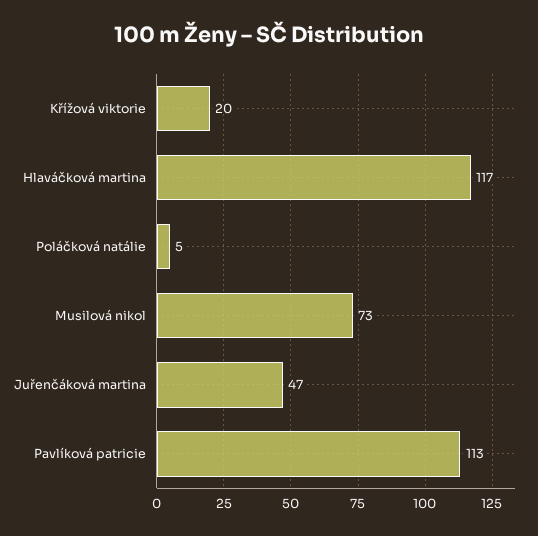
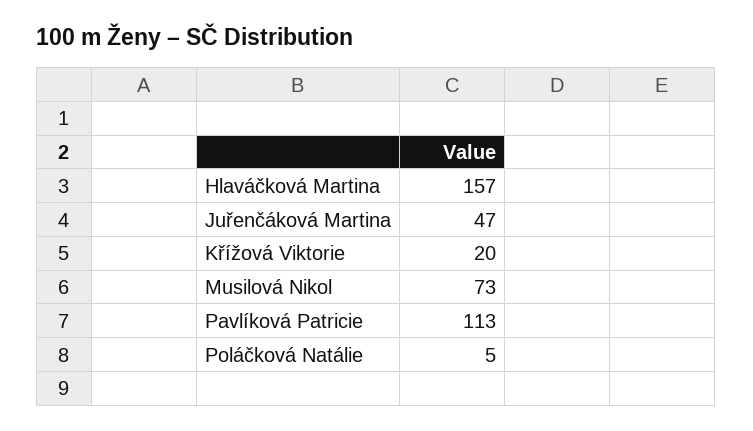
Hlaváčková martina: 117 -> 157

